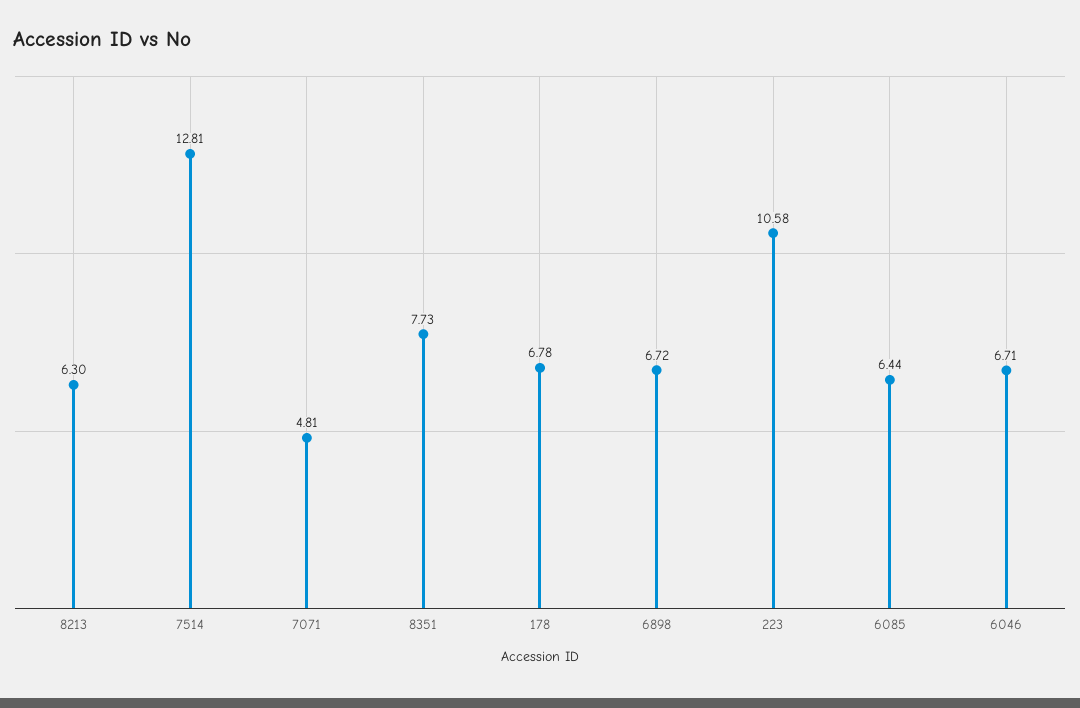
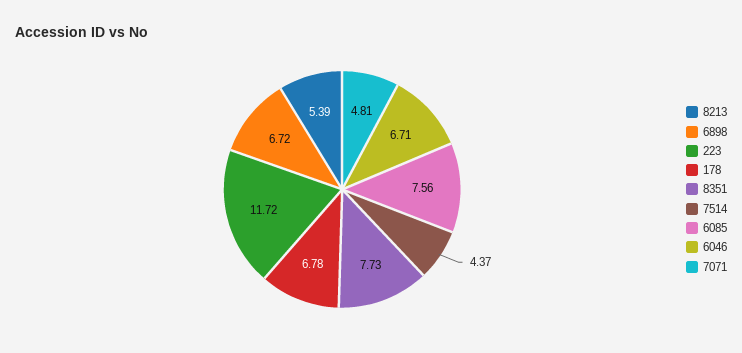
8213: 6.3 -> 5.39
7514: 12.81 -> 4.37
223: 10.58 -> 11.72
6085: 6.44 -> 7.56

